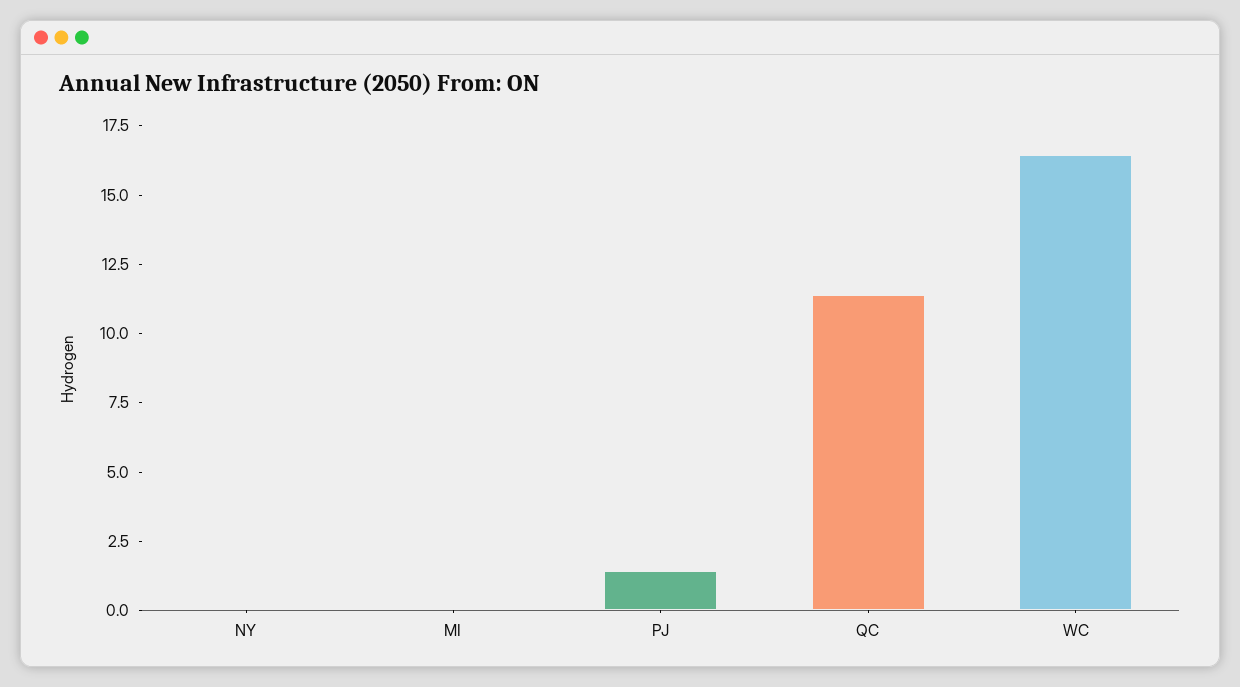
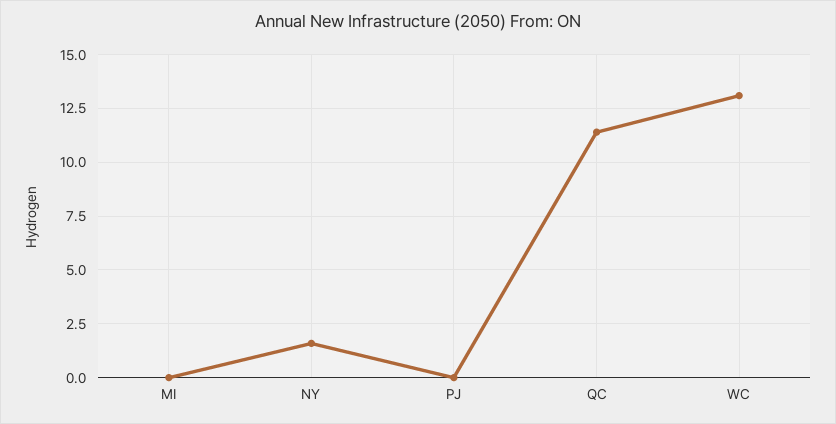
NY: 0 -> 1.5
PJ: 1.5 -> 0
WC: 16.5 -> 13

